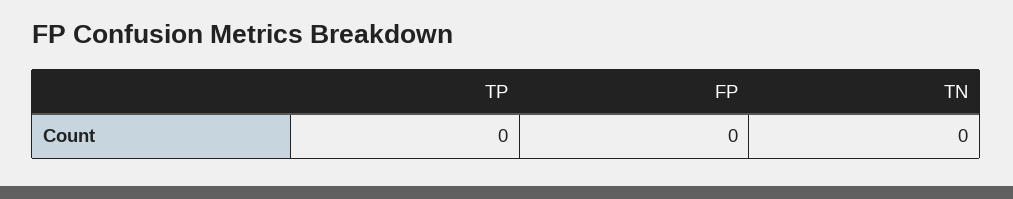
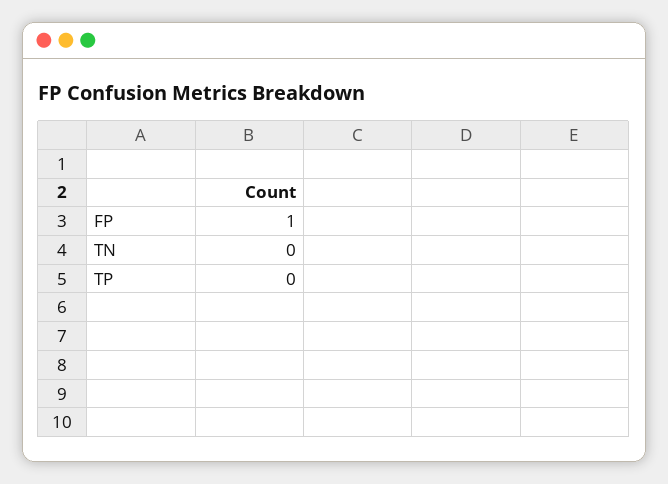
FP: 0 -> 1

